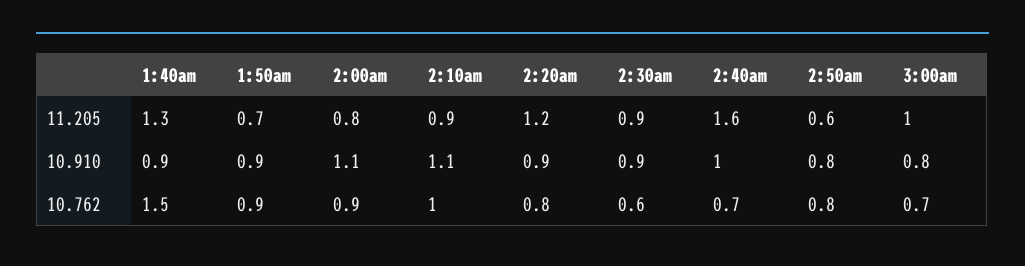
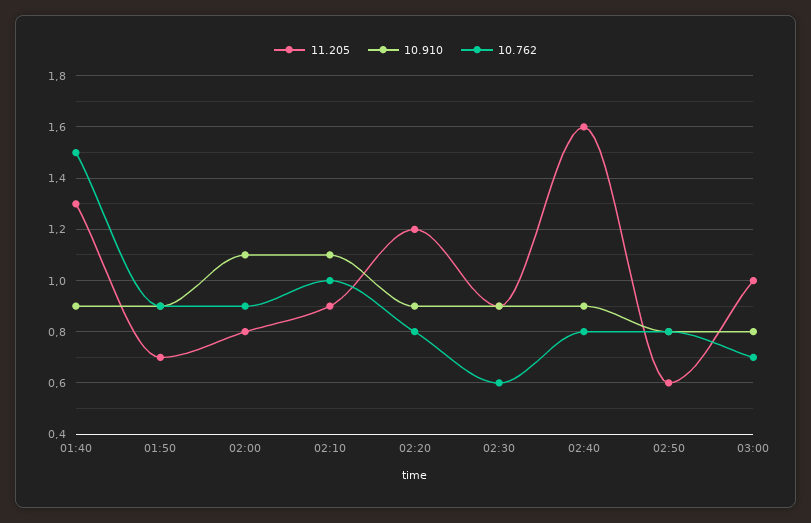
10.910, 2:40am: 1 -> 0.9
10.762, 2:40am: 0.7 -> 0.8

